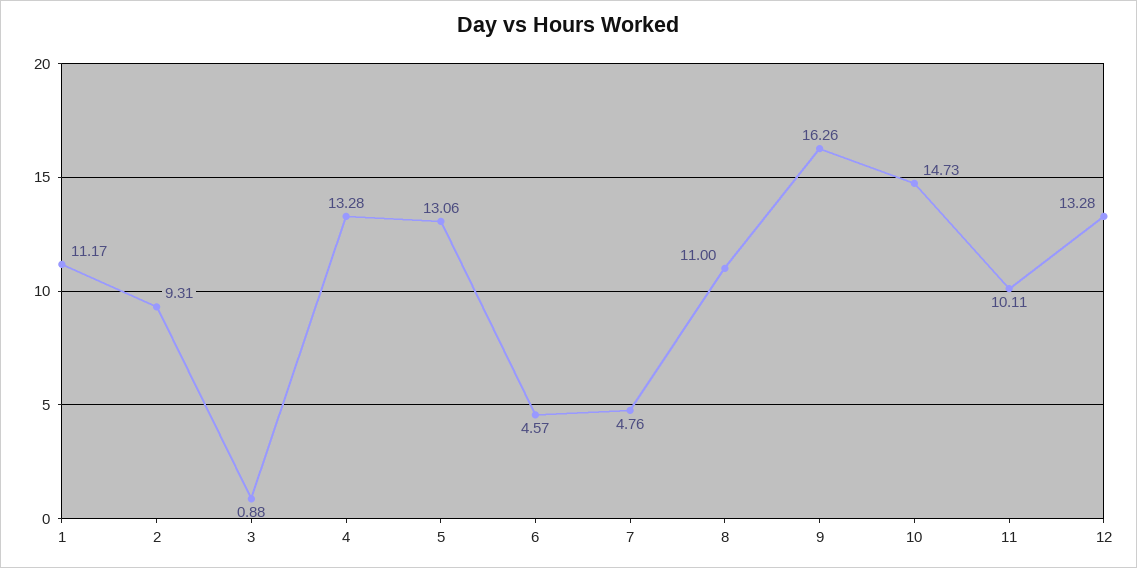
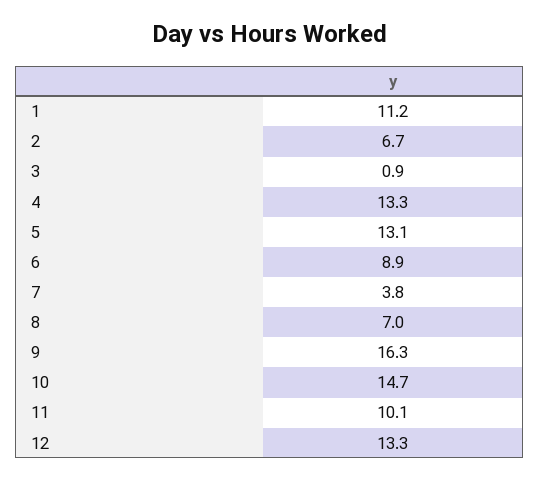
2: 9.31 -> 6.7
6: 4.57 -> 8.9
7: 4.76 -> 3.8
8: 11 -> 7

